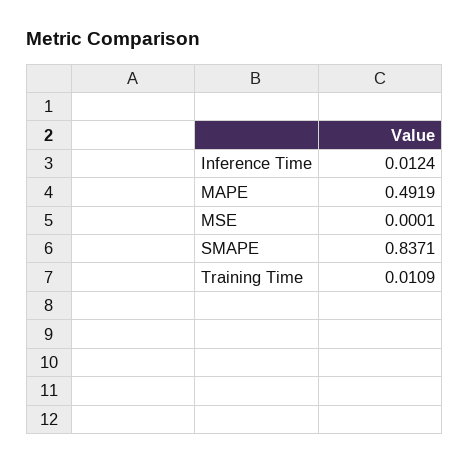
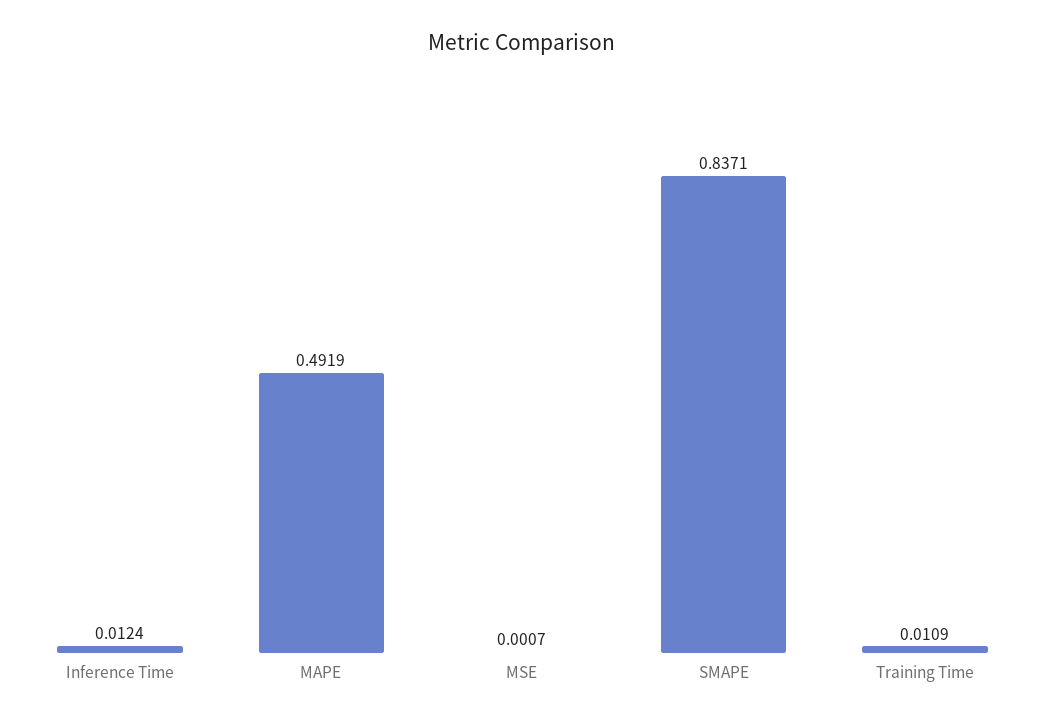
MSE: 0.0001 -> 0.0007

